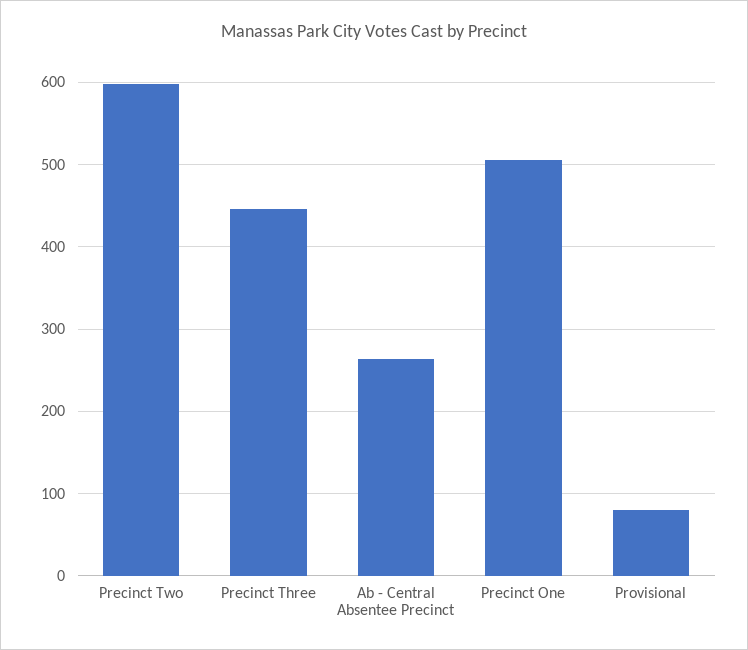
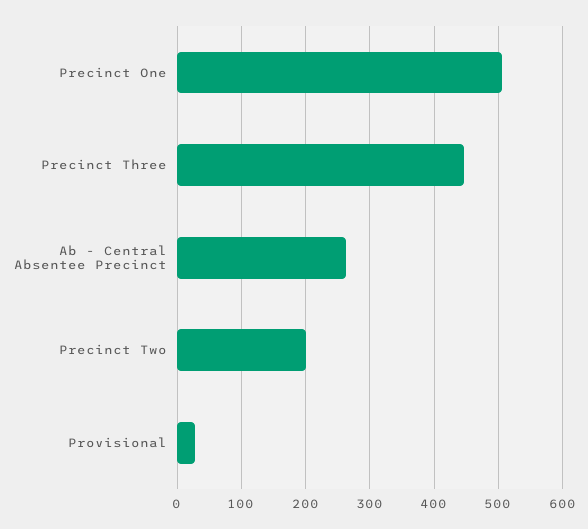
Precinct Two: 600 -> 200
Provisional: 80 -> 30

